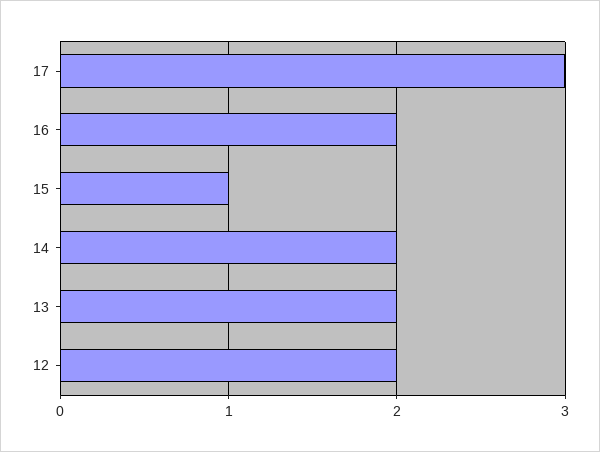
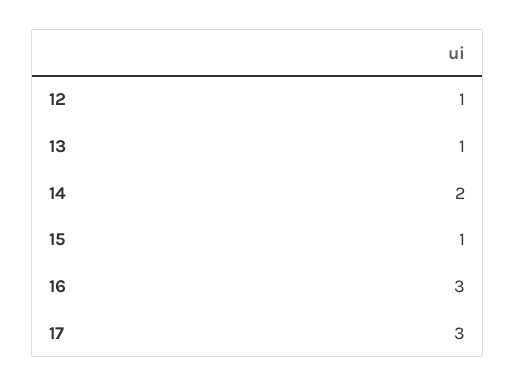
16: 2 -> 3
13: 2 -> 1
12: 2 -> 1

